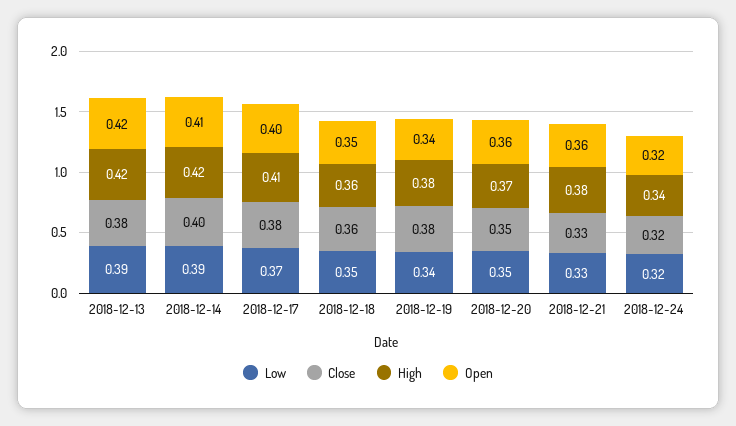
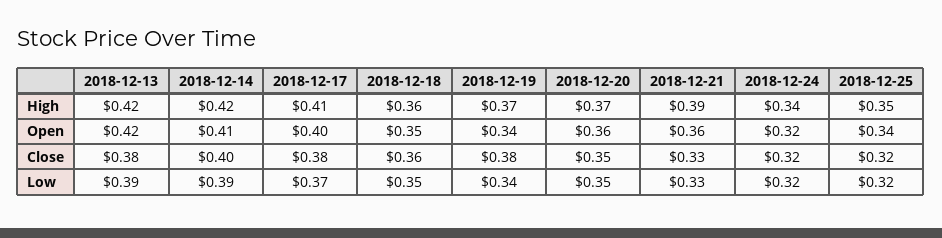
High, 2018-12-19: 0.38 -> 0.37
High, 2018-12-21: 0.38 -> 0.39
High, 2018-12-25: none -> 0.35
Open, 2018-12-25: none -> 0.34
Close, 2018-12-25: none -> 0.32
Low, 2018-12-25: none -> 0.32

